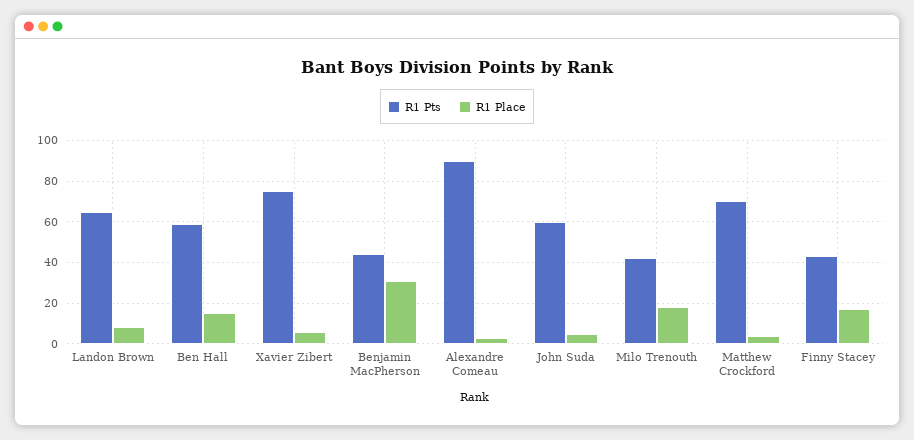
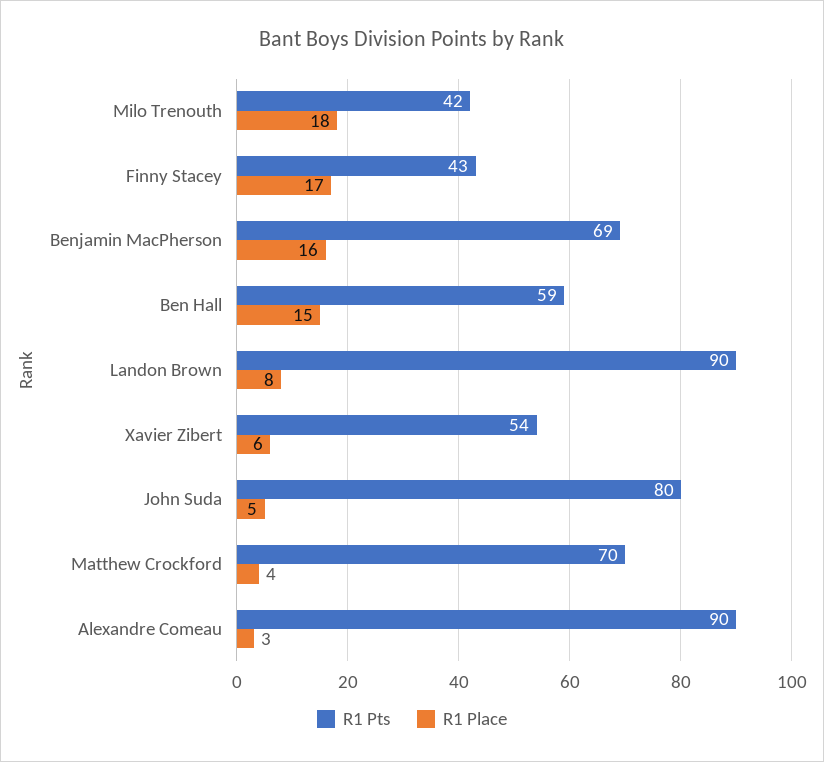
R1 Pts, Landon Brown: 65 -> 90
R1 Pts, Xavier Zibert: 75 -> 54
R1 Pts, Benjamin MacPherson: 45 -> 69
R1 Place, Benjamin MacPherson: 30 -> 16
R1 Pts, John Suda: 60 -> 80

